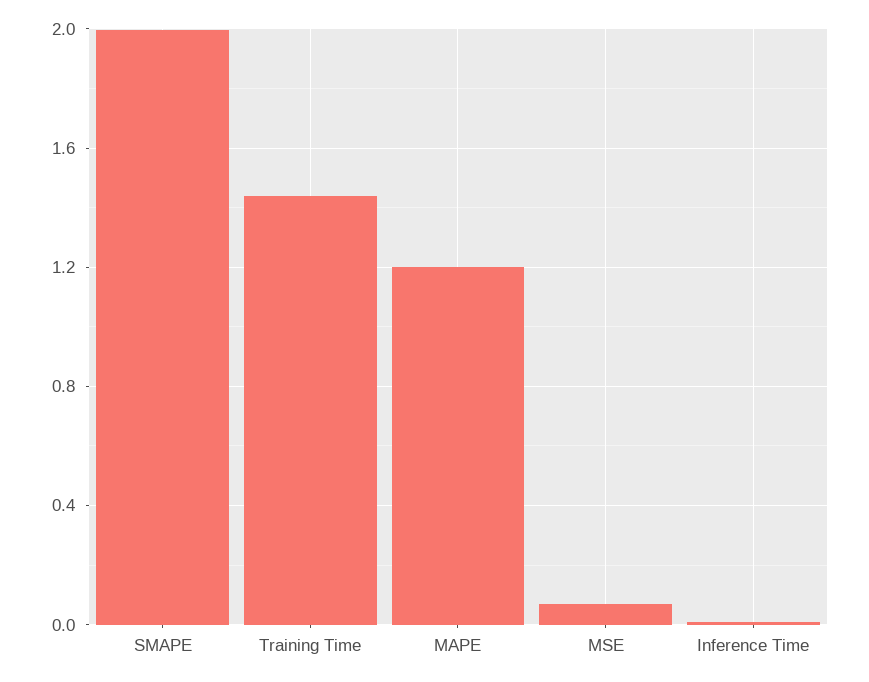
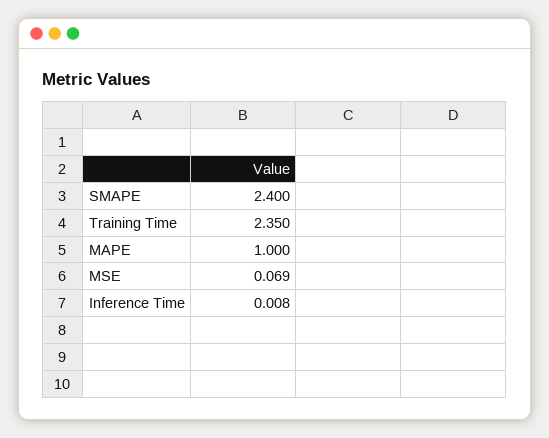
SMAPE: 2 -> 2.4
Training Time: 1.45 -> 2.35
MAPE: 1.2 -> 1

